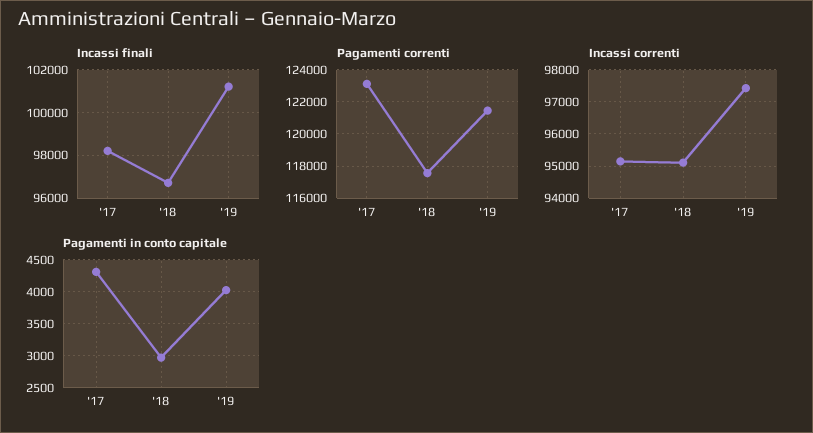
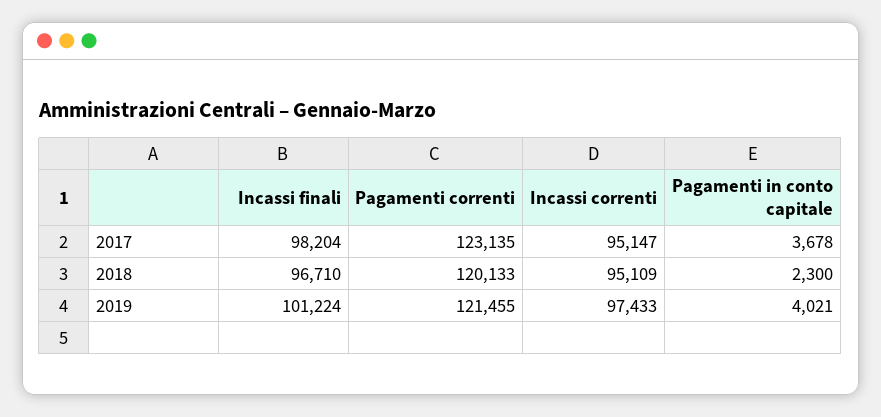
Pagamenti correnti, '18: 117500 -> 120133
Pagamenti in conto capitale, '17: 4300 -> 3678
Pagamenti in conto capitale, '18: 3000 -> 2300

